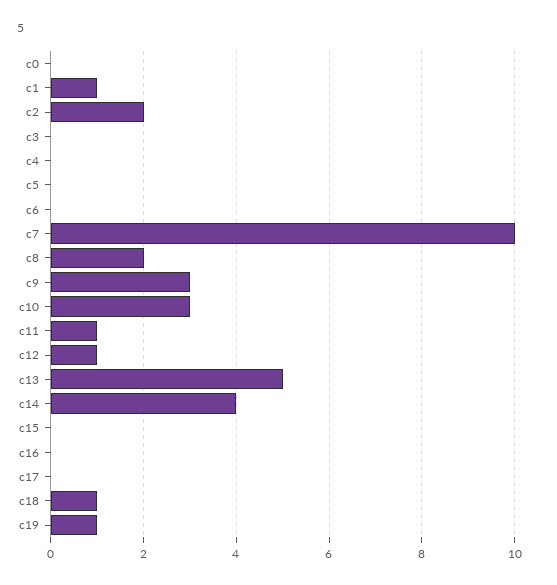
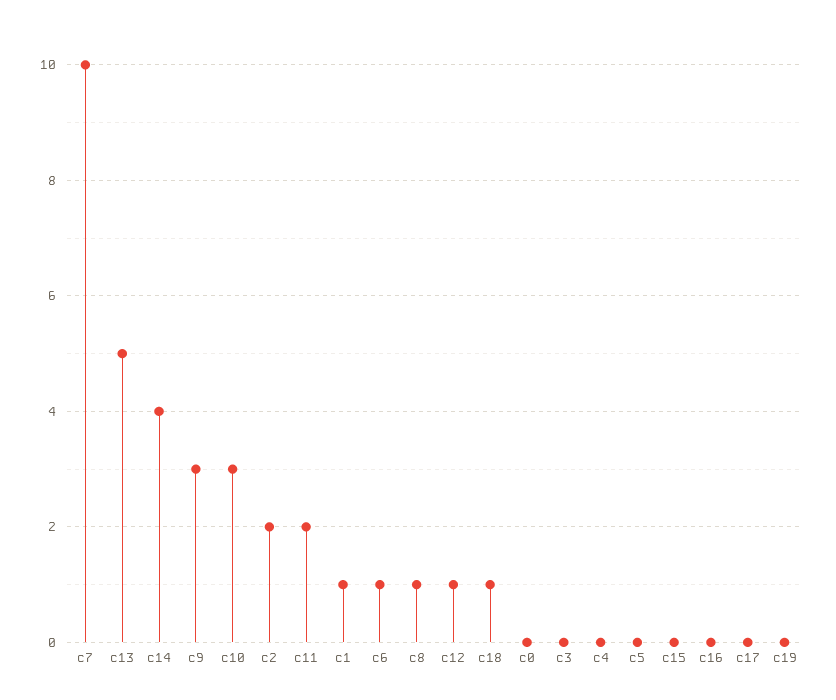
c6: 0 -> 1
c8: 2 -> 1
c11: 1 -> 2
c19: 1 -> 0

